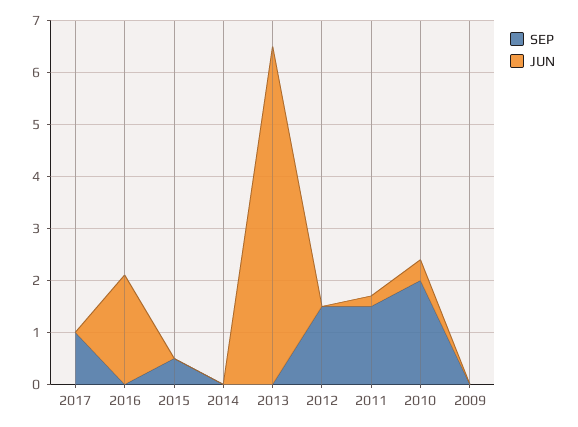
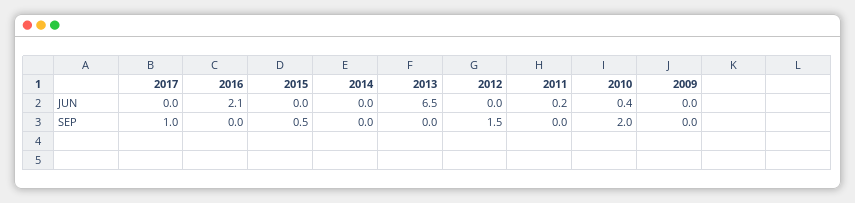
SEP, 2011: 1.5 -> 0

